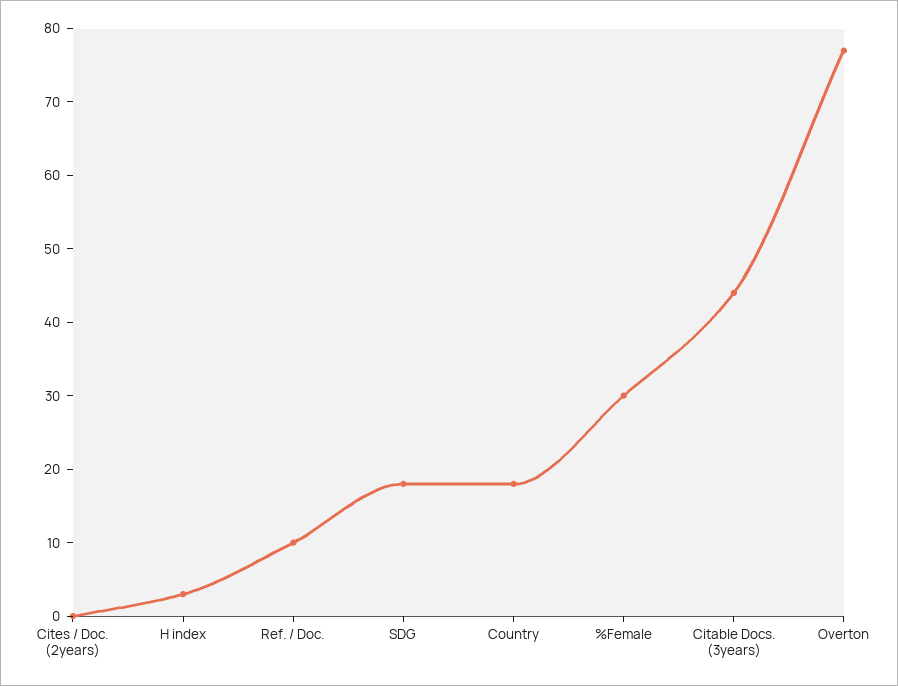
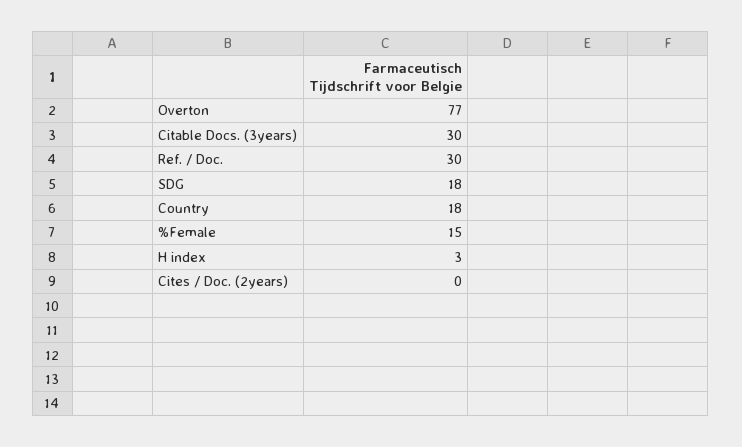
Ref. / Doc.: 10 -> 30
%Female: 30 -> 15
Citable Docs. (3years): 45 -> 30

